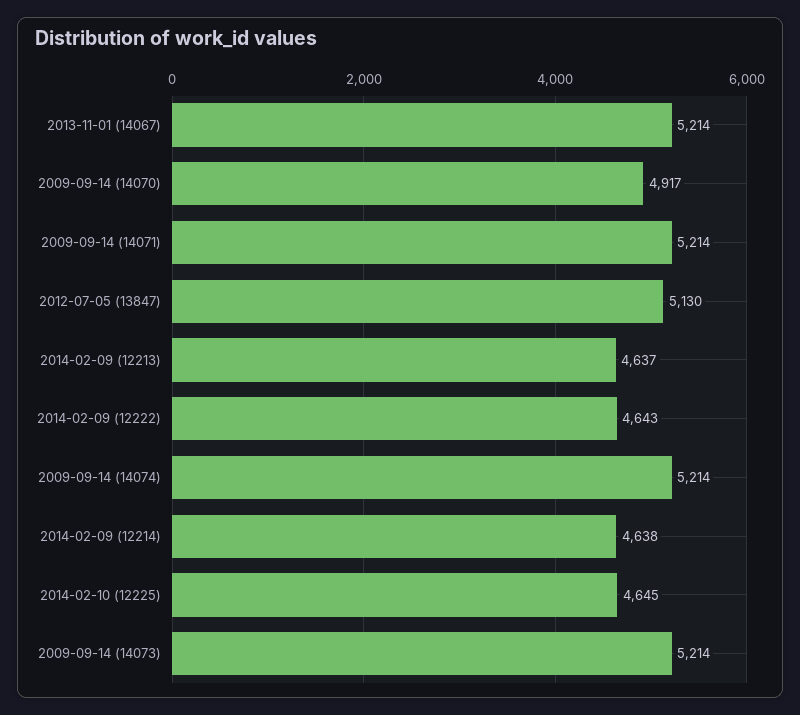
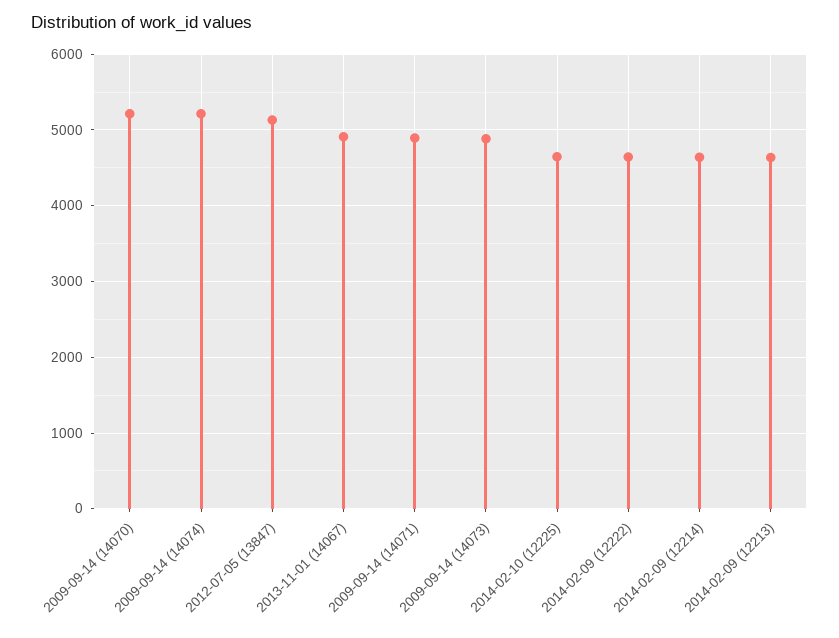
2013-11-01 (14067): 5214 -> 4900
2009-09-14 (14070): 4917 -> 5200
2009-09-14 (14071): 5214 -> 4900
2009-09-14 (14073): 5214 -> 4900

